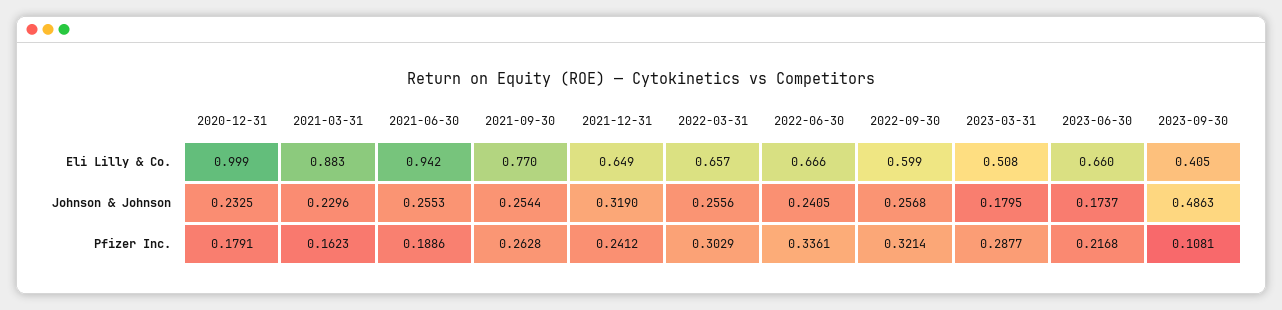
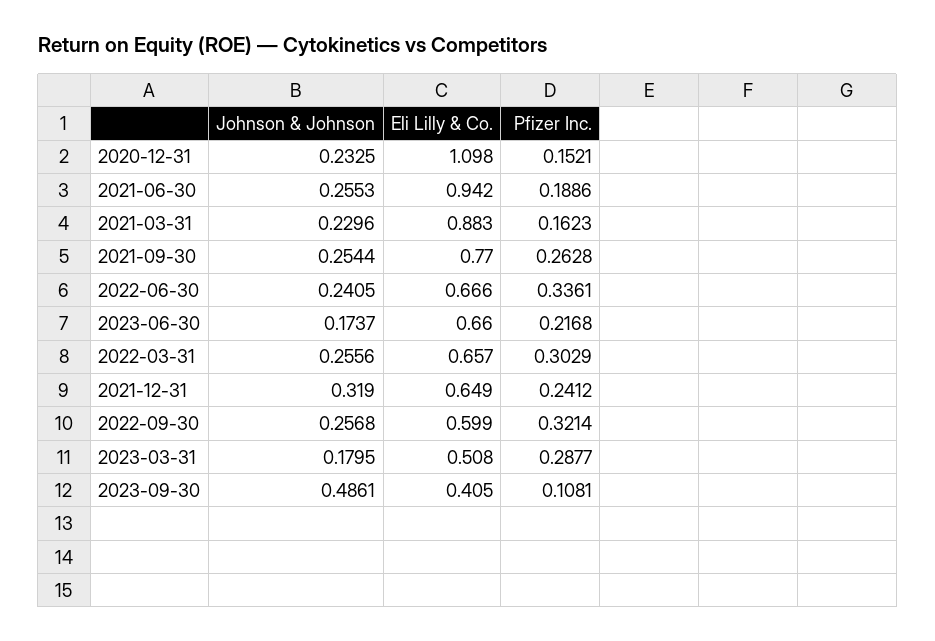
2020-12-31, Eli Lilly & Co.: 0.999 -> 1.098
2023-09-30, Johnson & Johnson: 0.4863 -> 0.4861
2020-12-31, Pfizer Inc.: 0.1791 -> 0.1521

